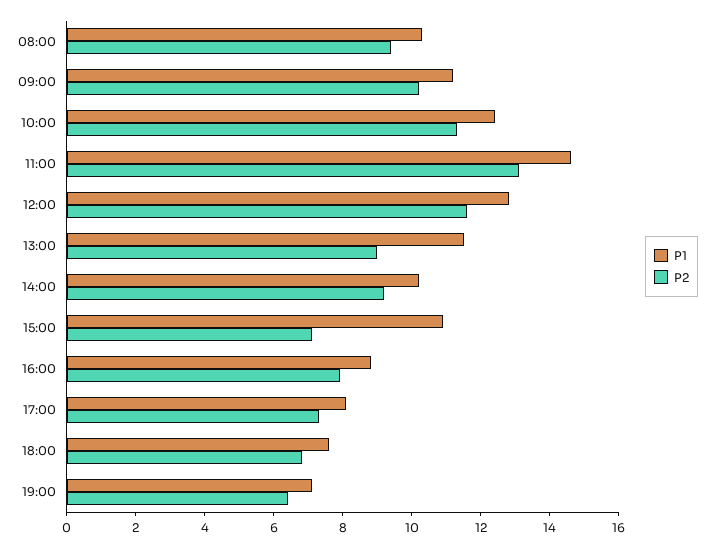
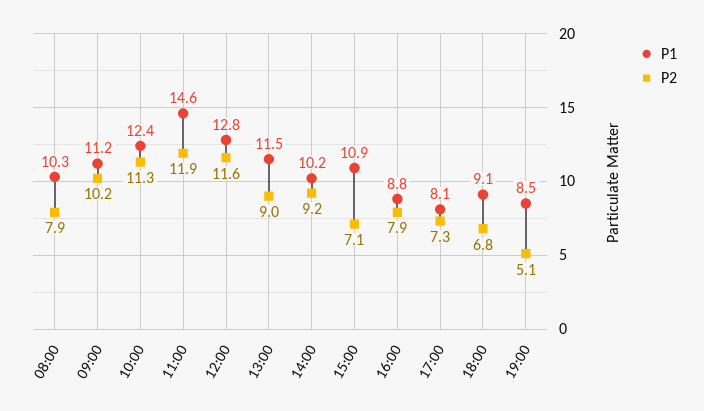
P2, 08:00: 9.5 -> 7.9
P2, 11:00: 13 -> 11.9
P1, 18:00: 7.5 -> 9.1
P1, 19:00: 7 -> 8.5
P2, 19:00: 6.5 -> 5.1

